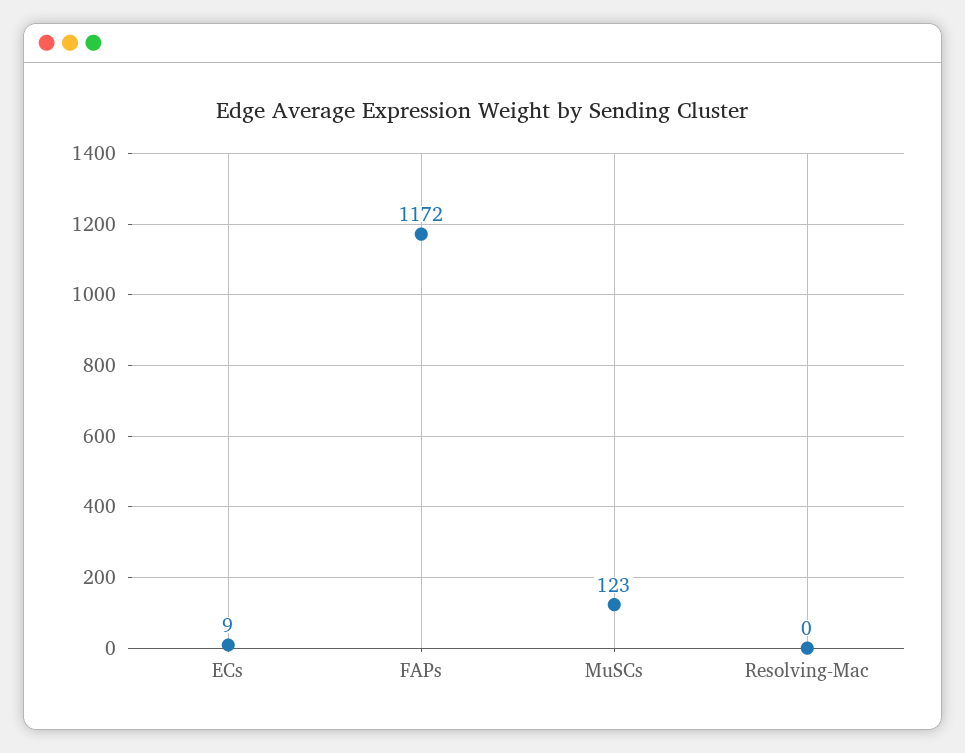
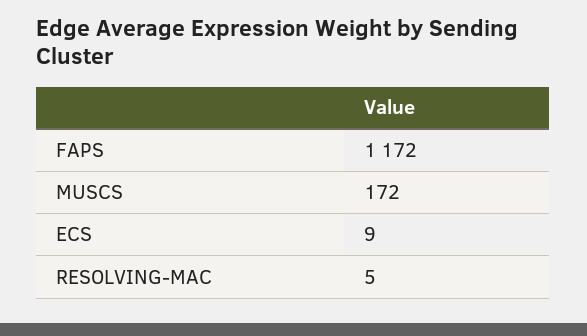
MuSCs: 123 -> 172
Resolving-Mac: 0 -> 5

